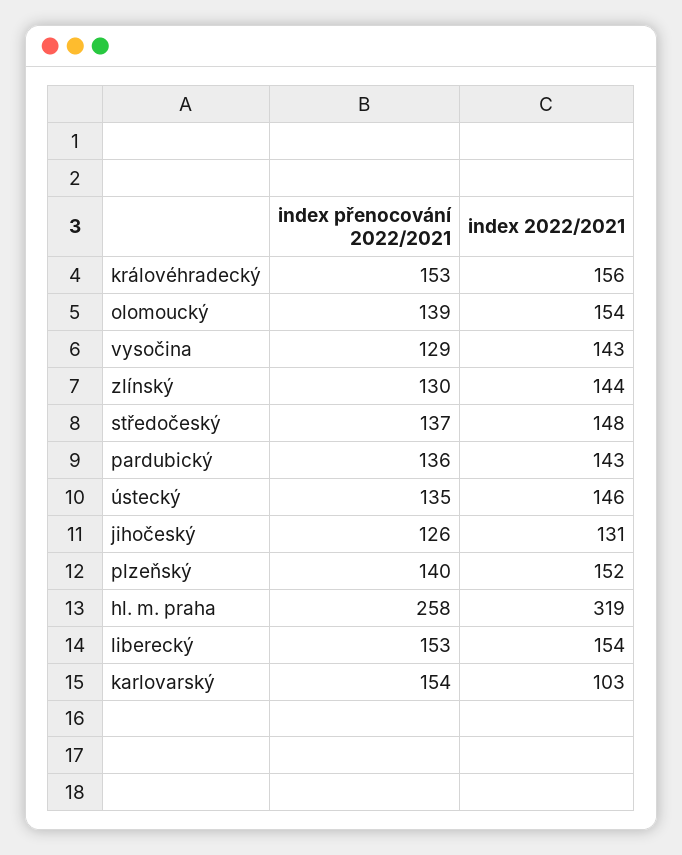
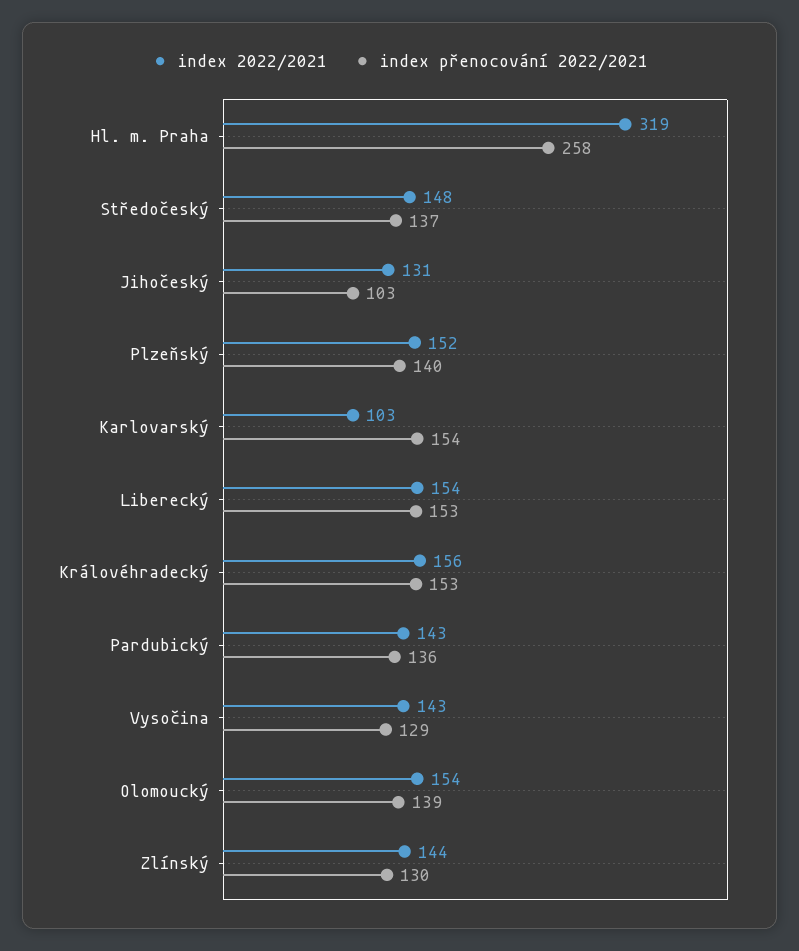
index přenocování 2022/2021, ústecký: 135 -> none
index 2022/2021, ústecký: 146 -> none
index přenocování 2022/2021, jihočeský: 126 -> 103

